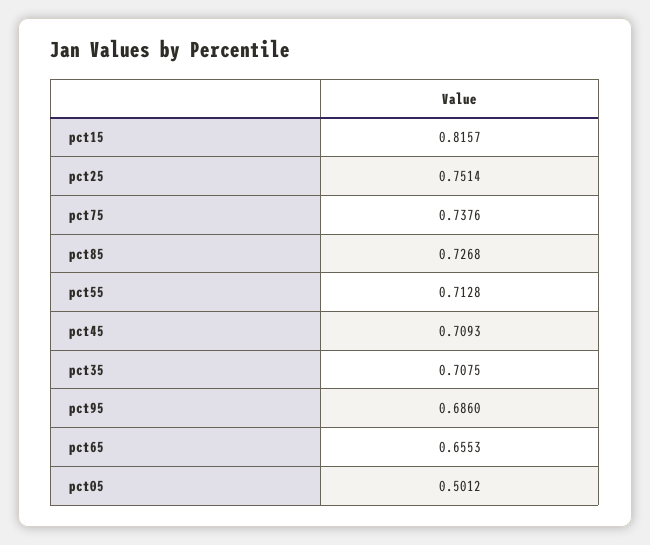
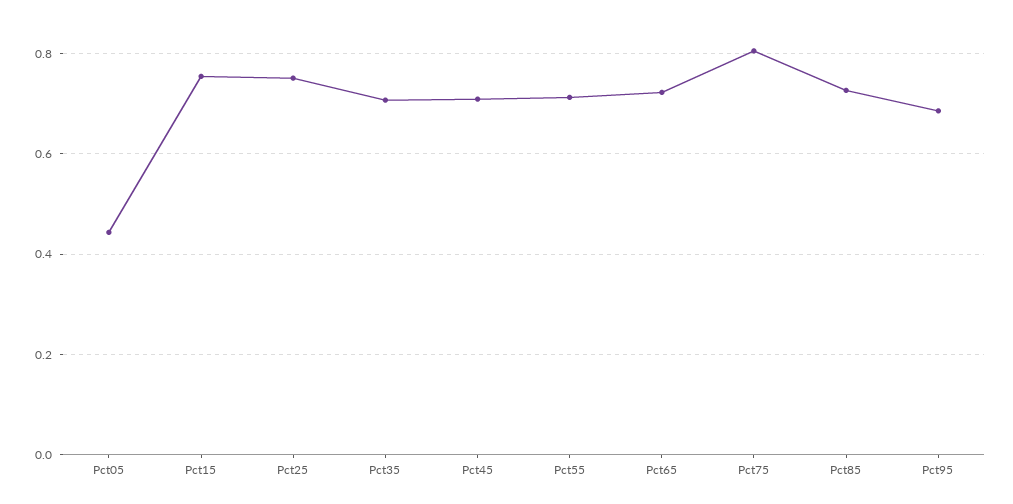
pct15: 0.8157 -> 0.76
pct75: 0.7376 -> 0.8
pct65: 0.6553 -> 0.72
pct05: 0.5012 -> 0.44

